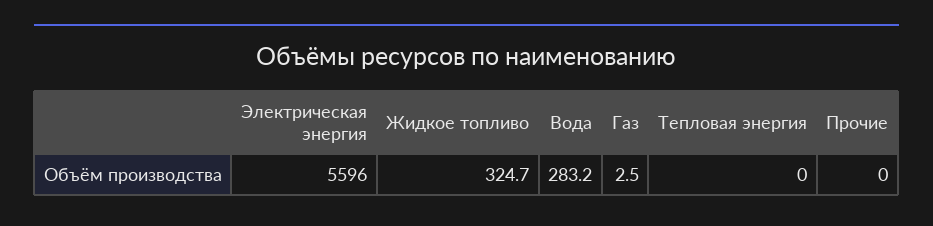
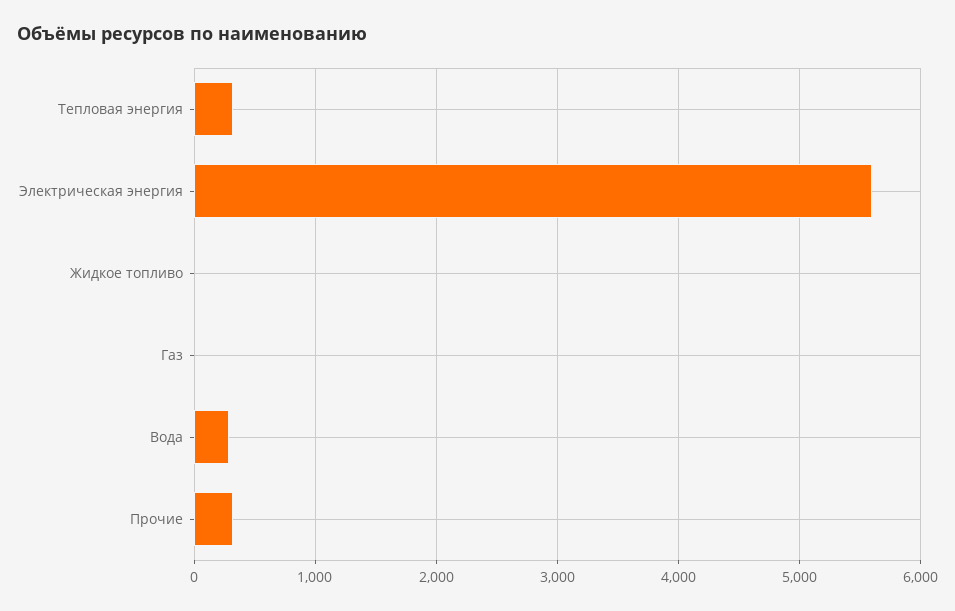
Жидкое топливо: 324.7 -> 0
Тепловая энергия: 0 -> 300
Прочие: 0 -> 300

